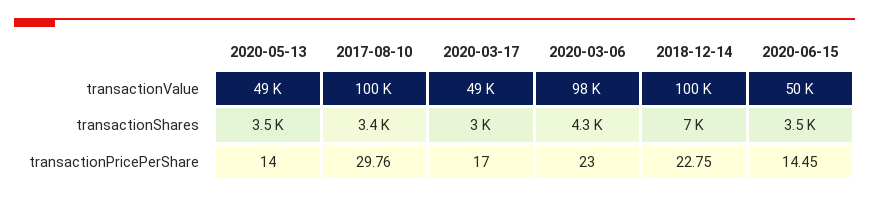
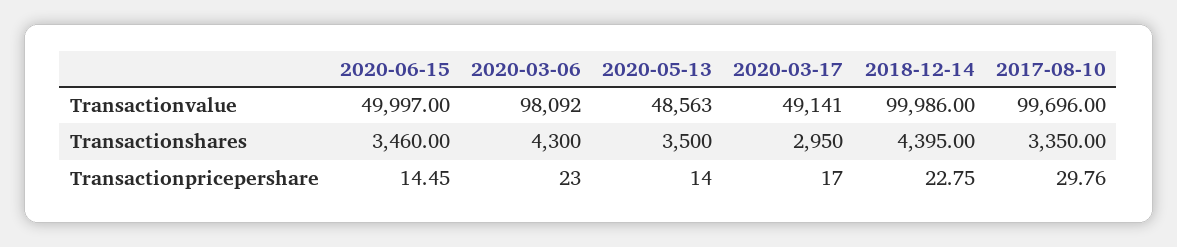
2018-12-14, transactionShares: 7000 -> 4395

